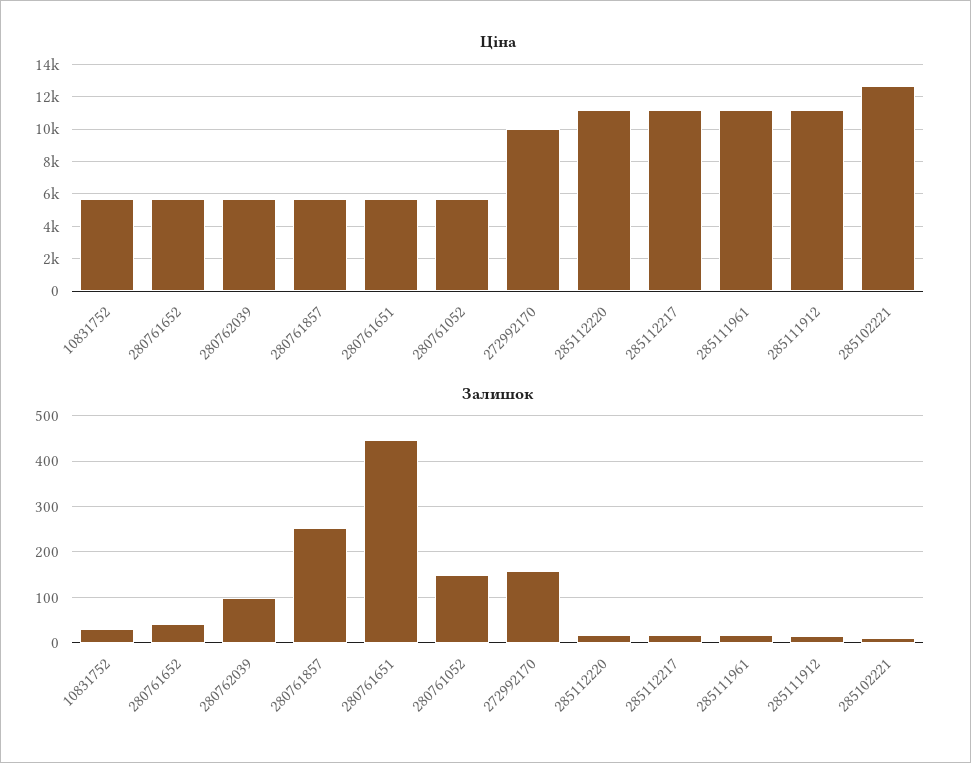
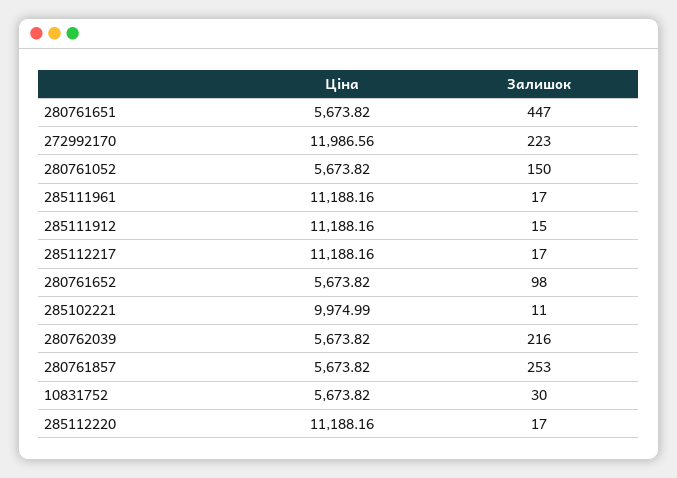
Ціна, 272992170: 10000 -> 11986.56
Ціна, 285102221: 12500 -> 9974.99
Залишок, 280761652: 40 -> 98
Залишок, 280762039: 100 -> 216
Залишок, 272992170: 160 -> 223

